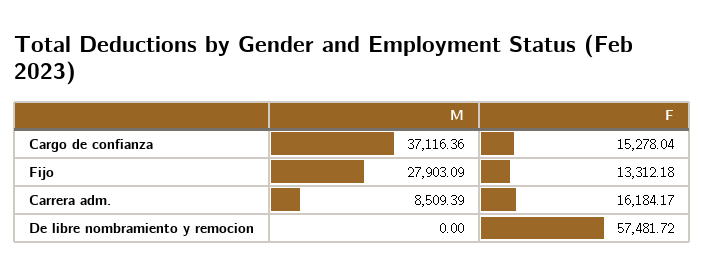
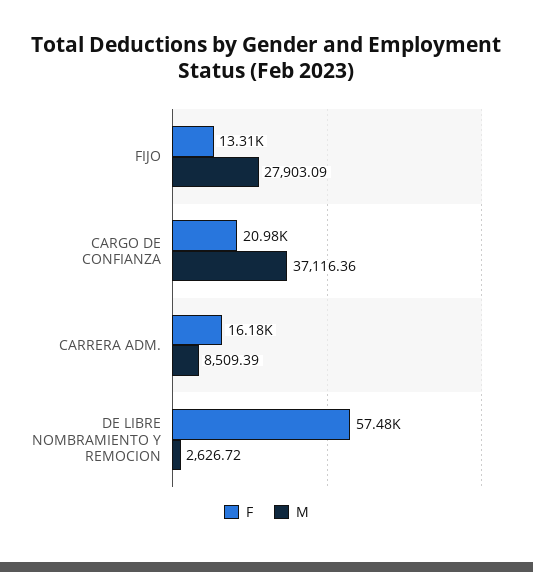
F, Cargo de confianza: 15278.04 -> 20980
M, De libre nombramiento y remocion: 0 -> 2626.72

